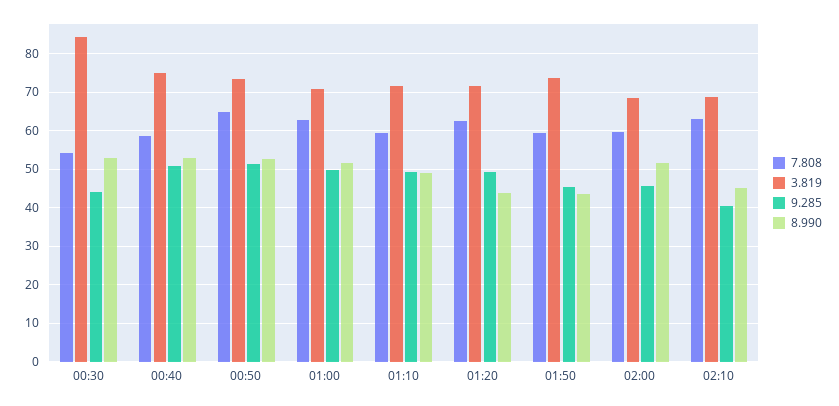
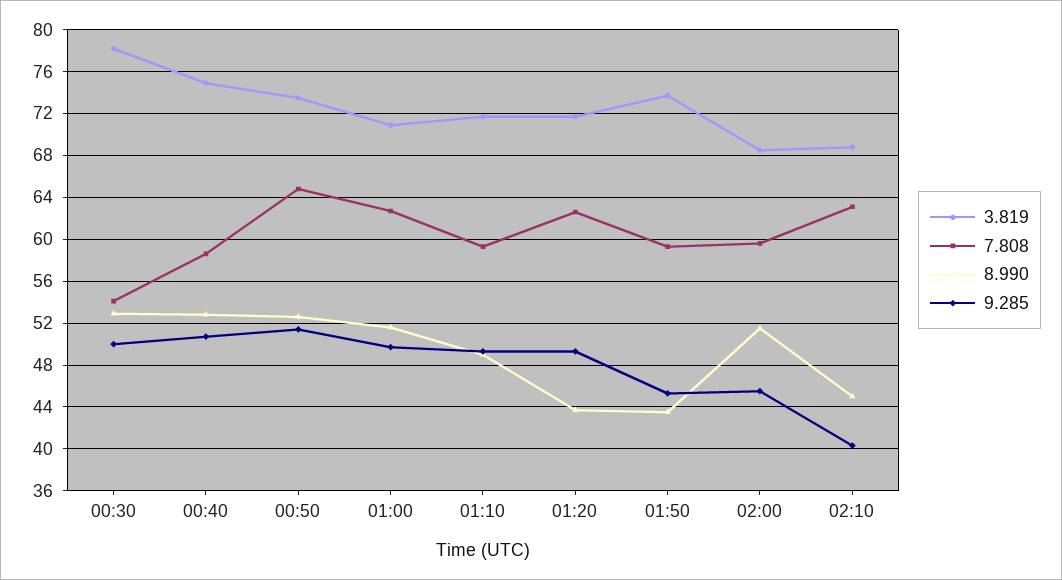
3.819, 00:30: 84 -> 78
9.285, 00:30: 44 -> 50

